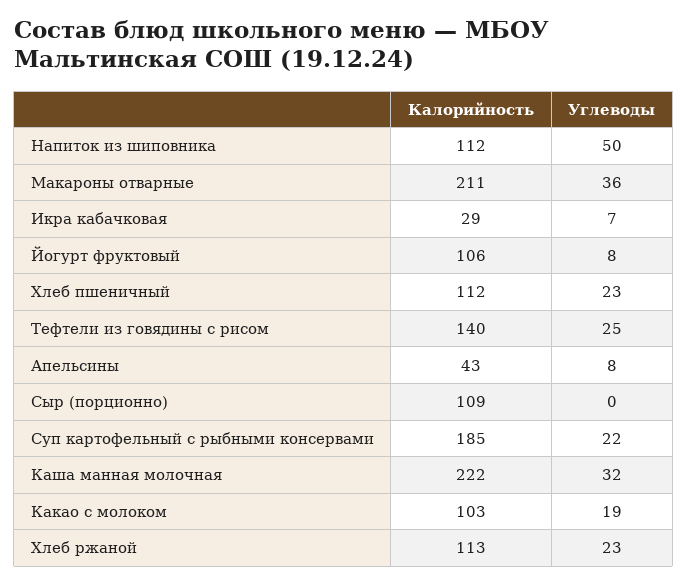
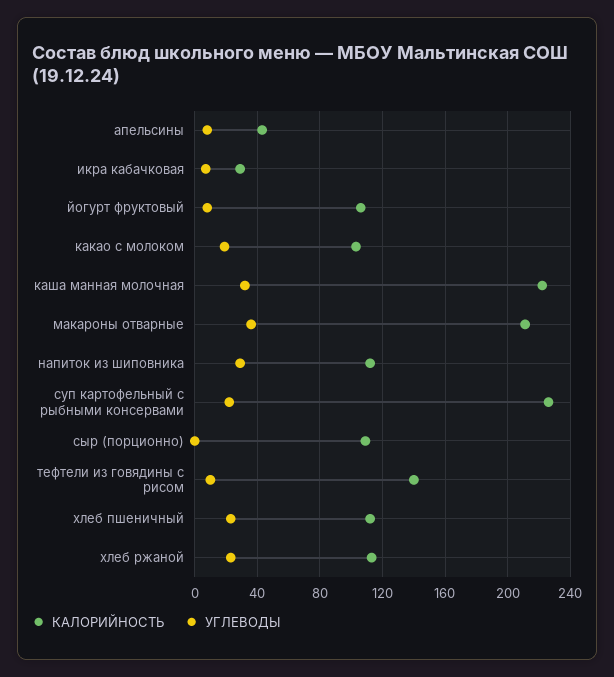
Углеводы, Напиток из шиповника: 50 -> 30
Углеводы, Тефтели из говядины с рисом: 25 -> 10
Калорийность, Суп картофельный с рыбными консервами: 185 -> 225

